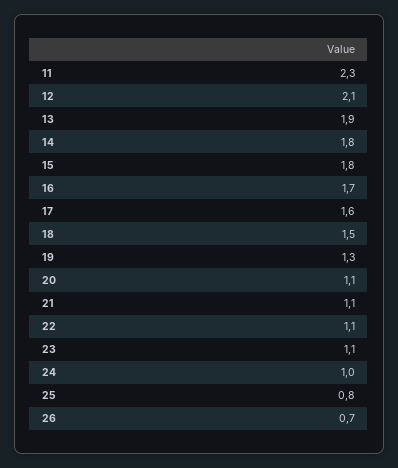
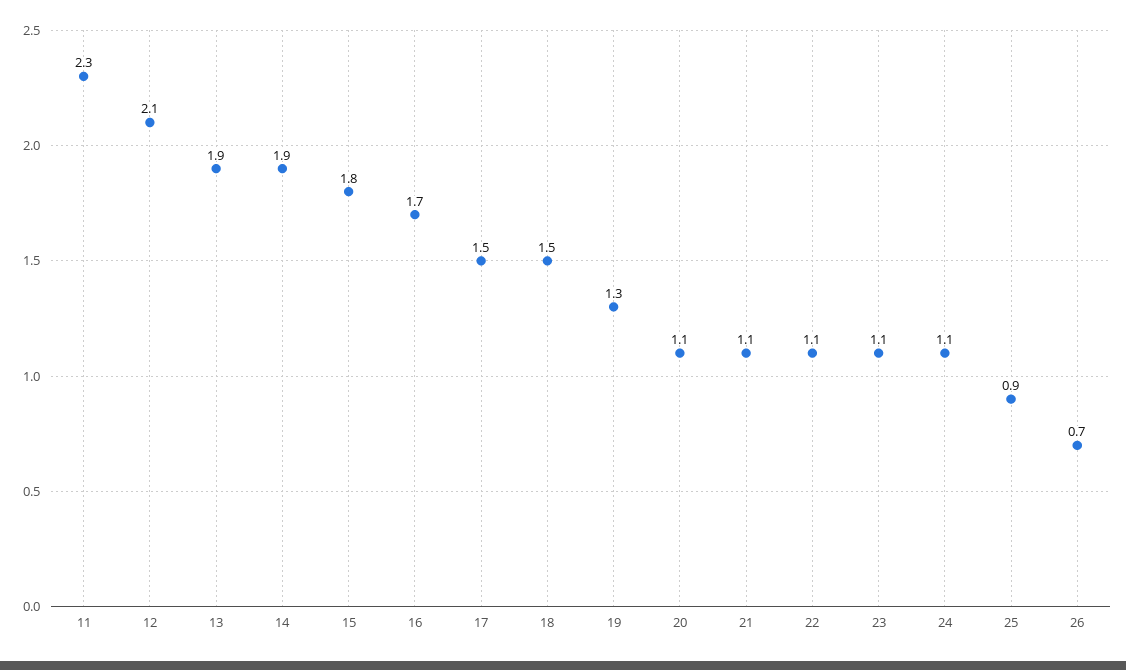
14: 1.8 -> 1.9
17: 1.6 -> 1.5
24: 1 -> 1.1
25: 0.8 -> 0.9

